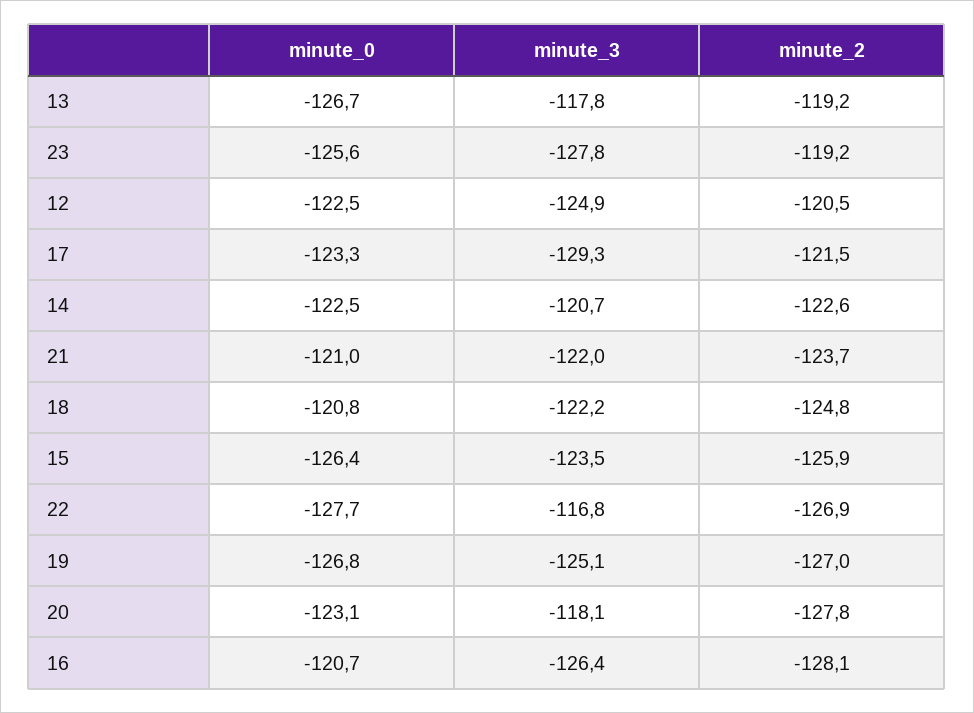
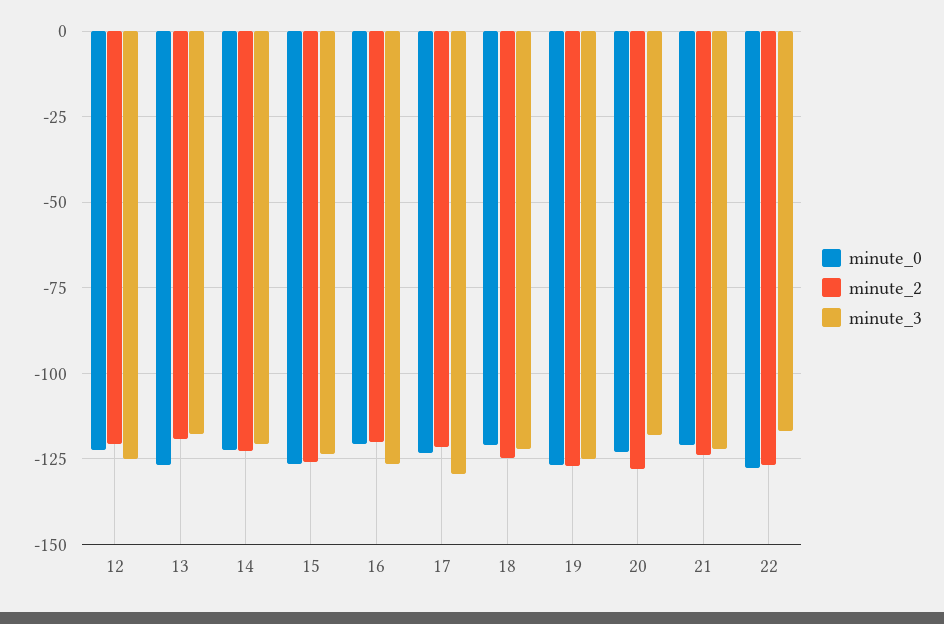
minute_0, 23: -125.6 -> none
minute_3, 23: -127.8 -> none
minute_2, 23: -119.2 -> none
minute_2, 16: -128.1 -> -120

